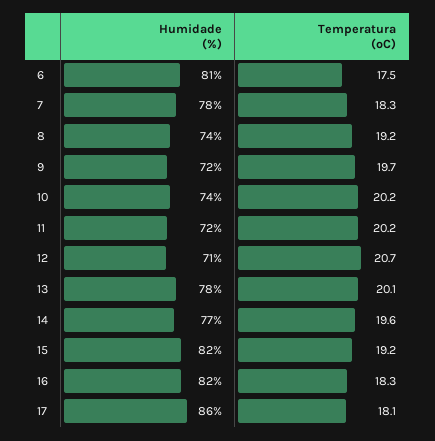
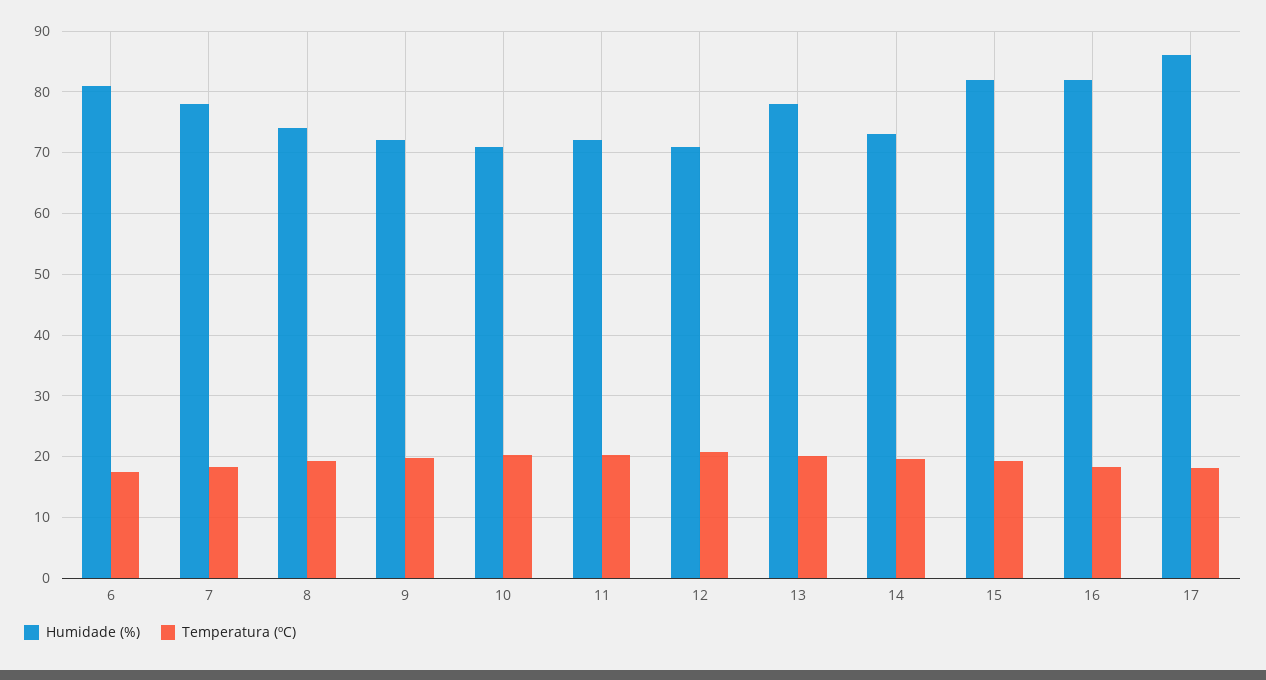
Humidade (%), 10: 74 -> 71
Humidade (%), 14: 77 -> 73

